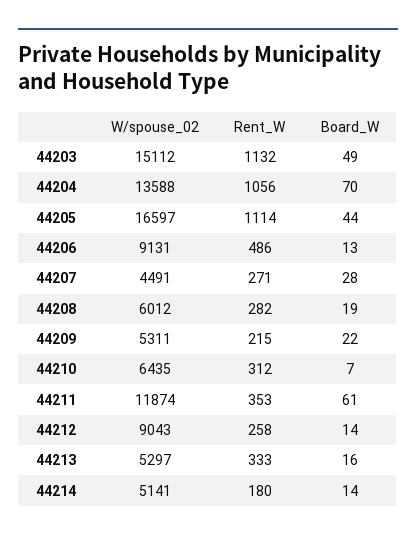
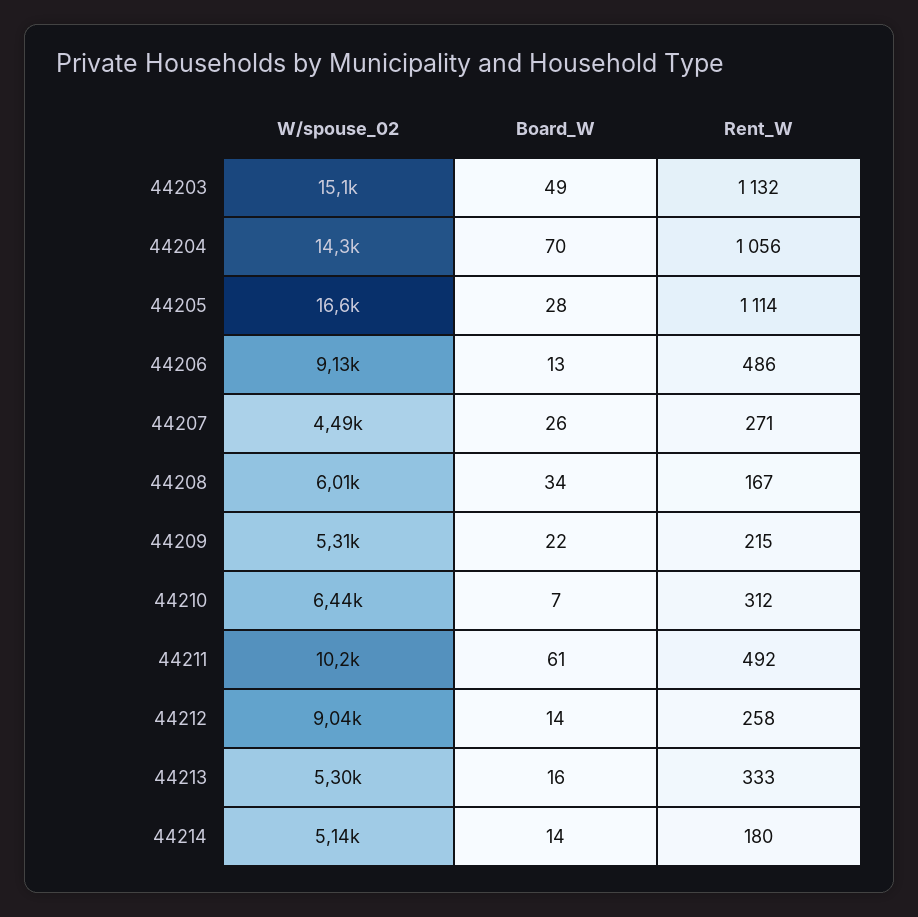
W/spouse_02, 44204: 13588 -> 14300
Board_W, 44205: 44 -> 28
Board_W, 44207: 28 -> 26
Rent_W, 44208: 282 -> 167
Board_W, 44208: 19 -> 34
W/spouse_02, 44211: 11874 -> 10200
Rent_W, 44211: 353 -> 492

